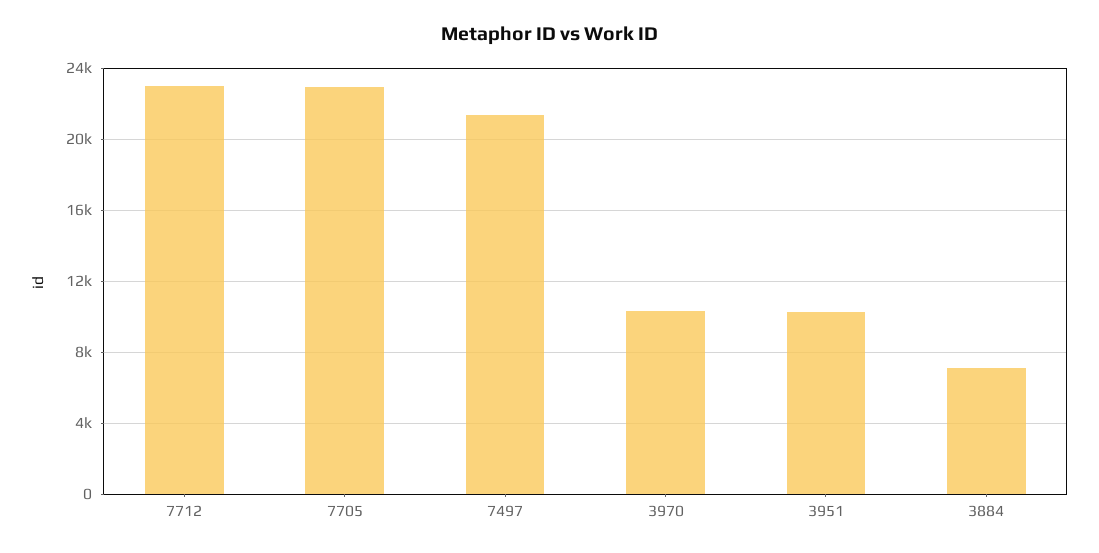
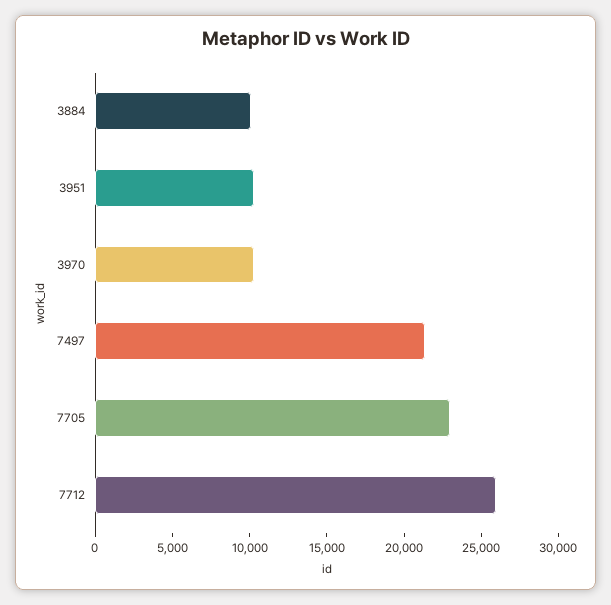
7712: 23000 -> 26000
3884: 7000 -> 10000

